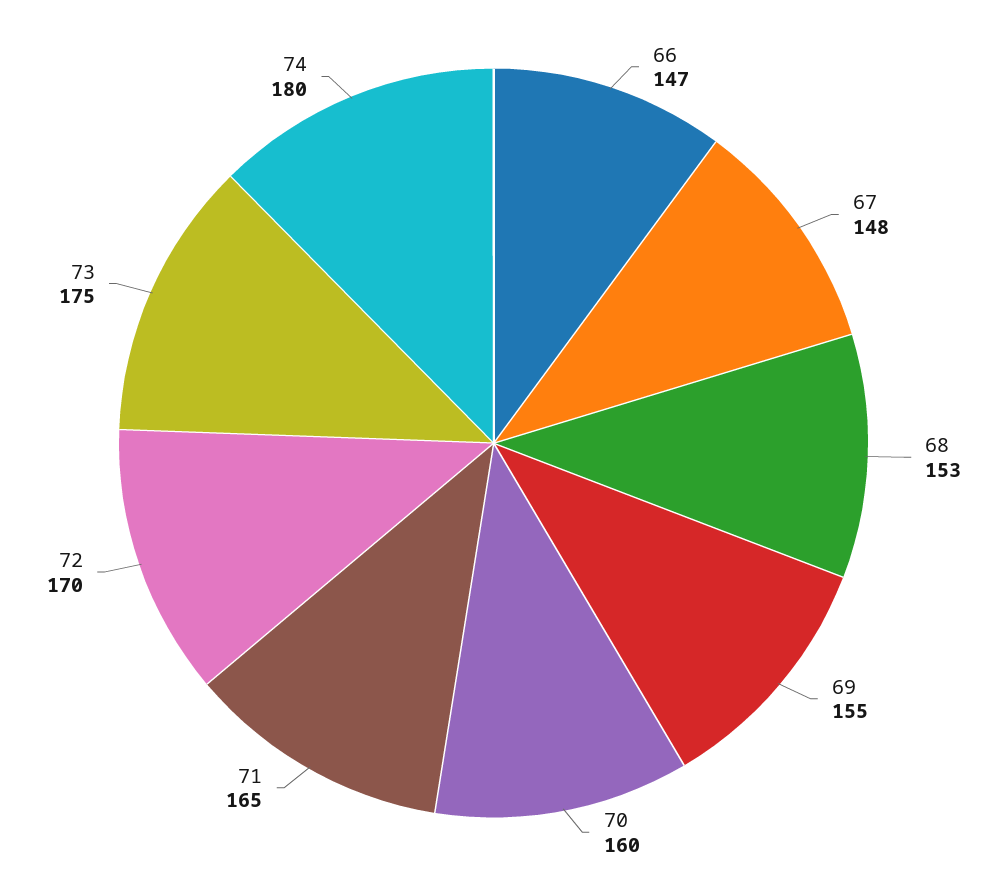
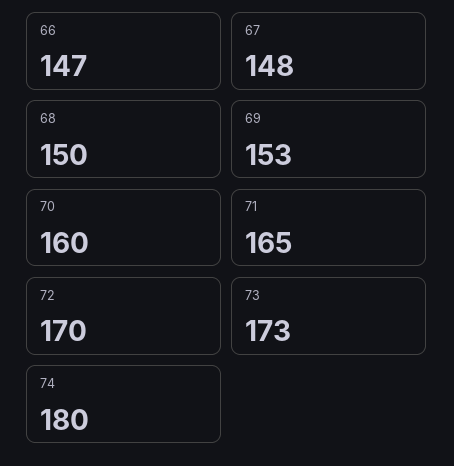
68: 153 -> 150
69: 155 -> 153
73: 175 -> 173

